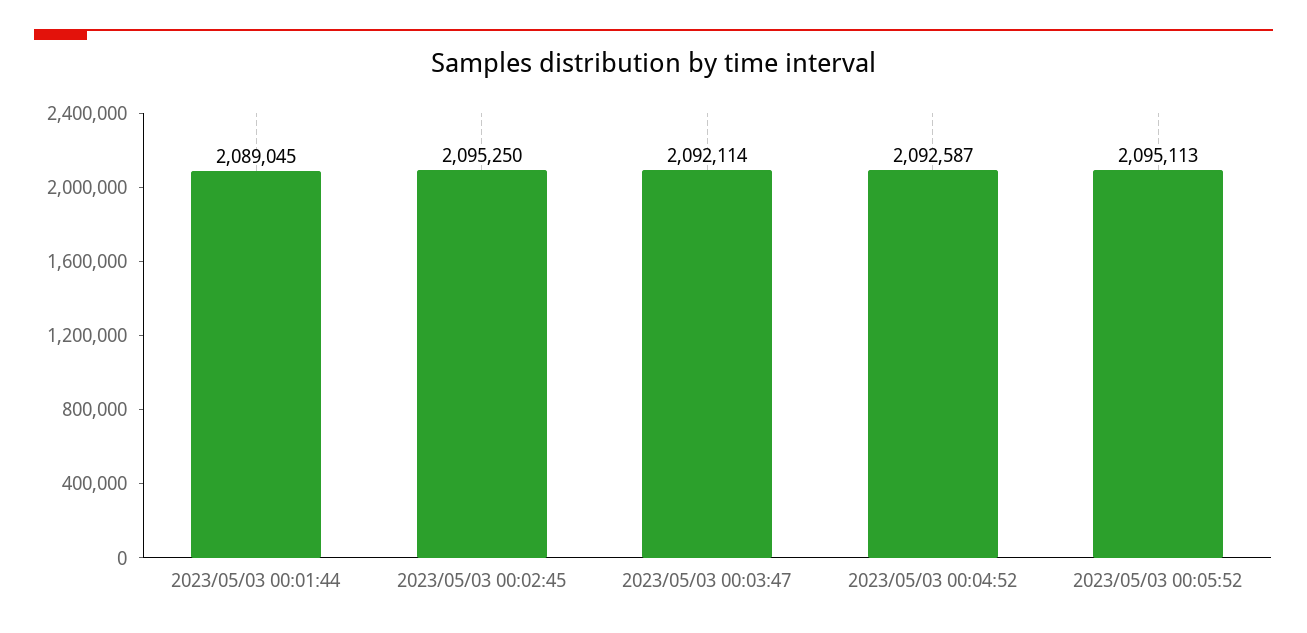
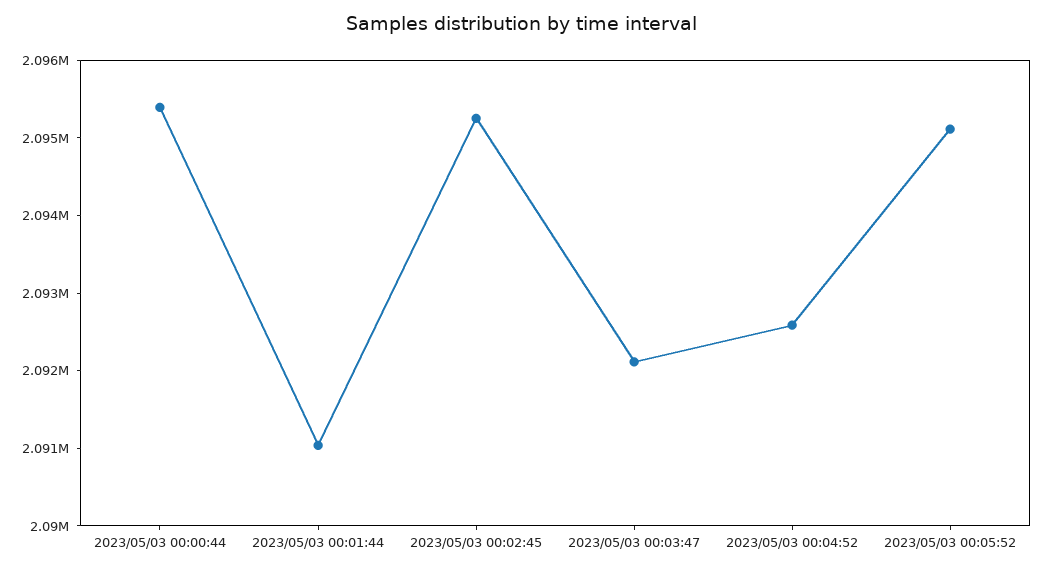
2023/05/03 00:01:44: 2089045 -> 2091000
2023/05/03 00:00:44: none -> 2095400

